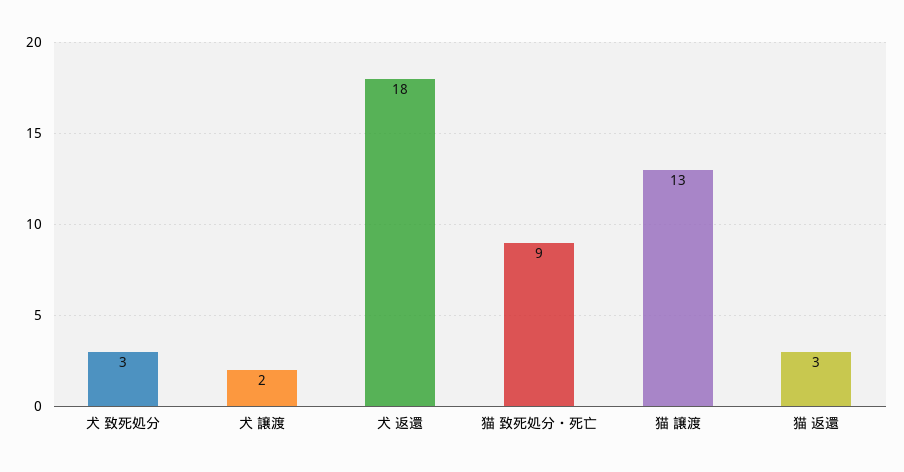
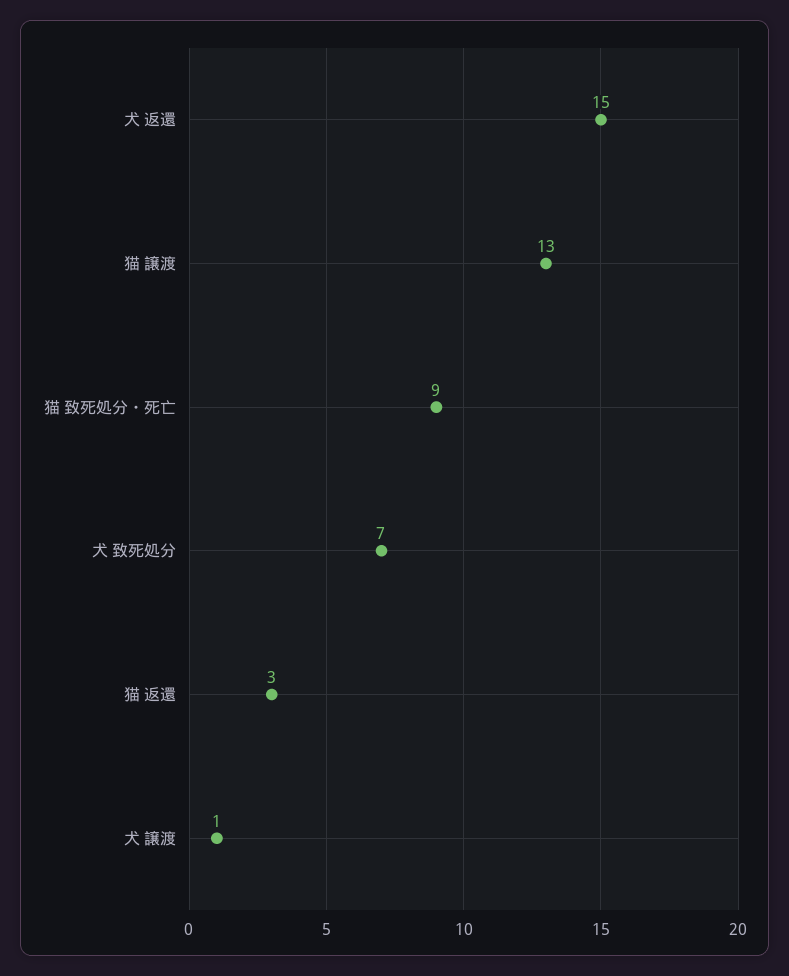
犬 致死処分: 3 -> 7
犬 譲渡: 2 -> 1
犬 返還: 18 -> 15

